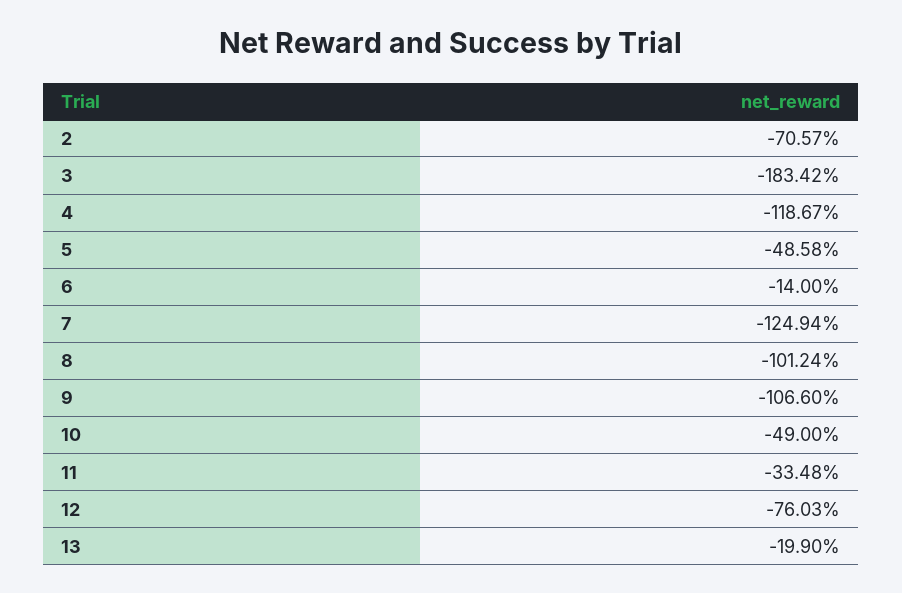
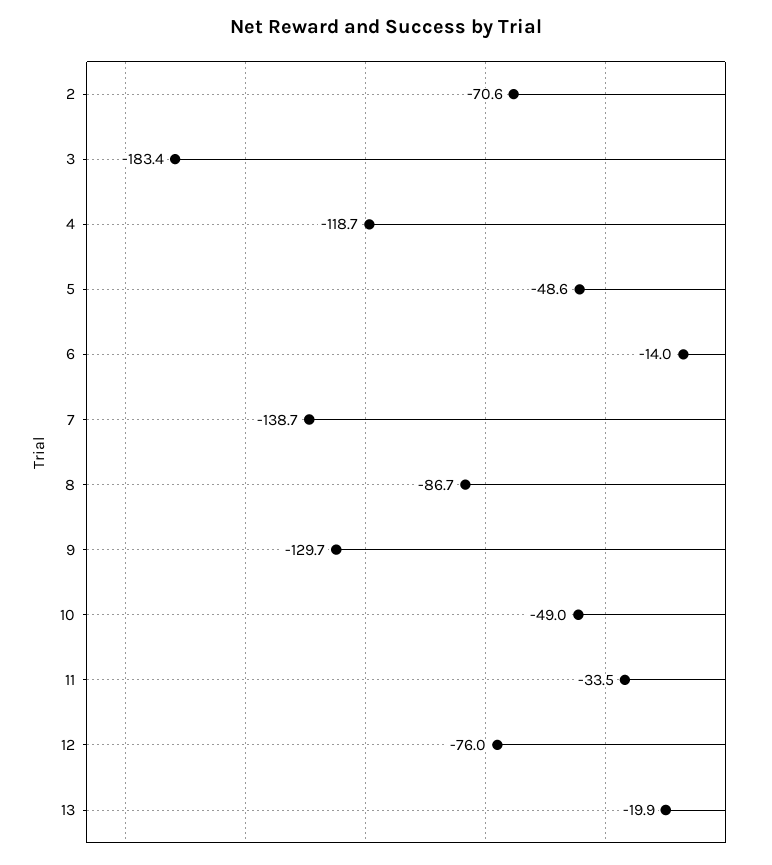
7: -124.94 -> -138.7
8: -101.24 -> -86.7
9: -106.6 -> -129.7

